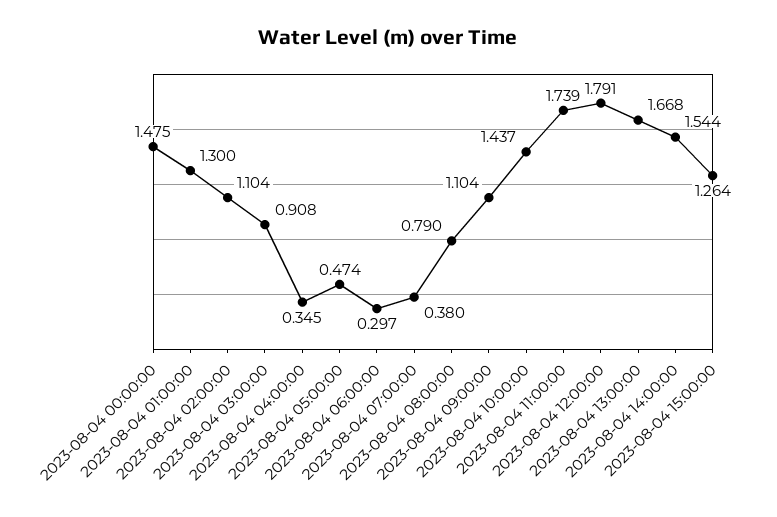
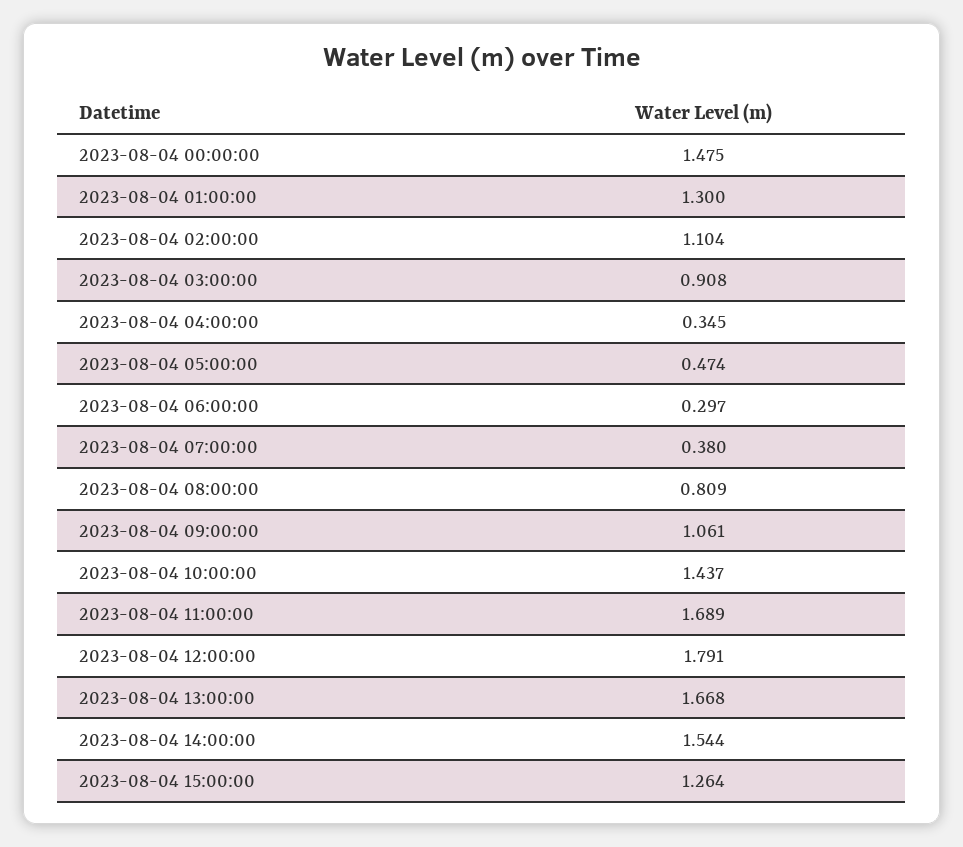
2023-08-04 08:00:00: 0.79 -> 0.809
2023-08-04 09:00:00: 1.104 -> 1.061
2023-08-04 11:00:00: 1.739 -> 1.689

